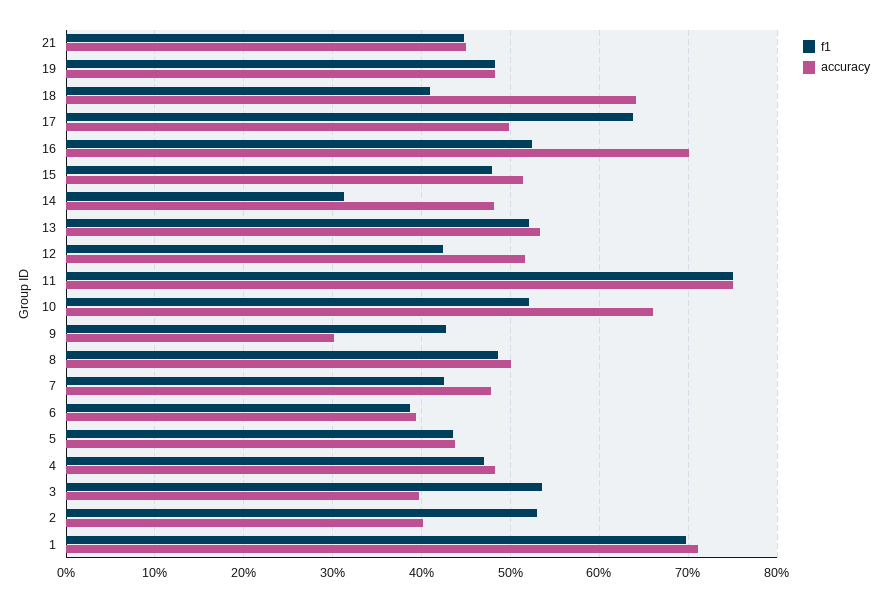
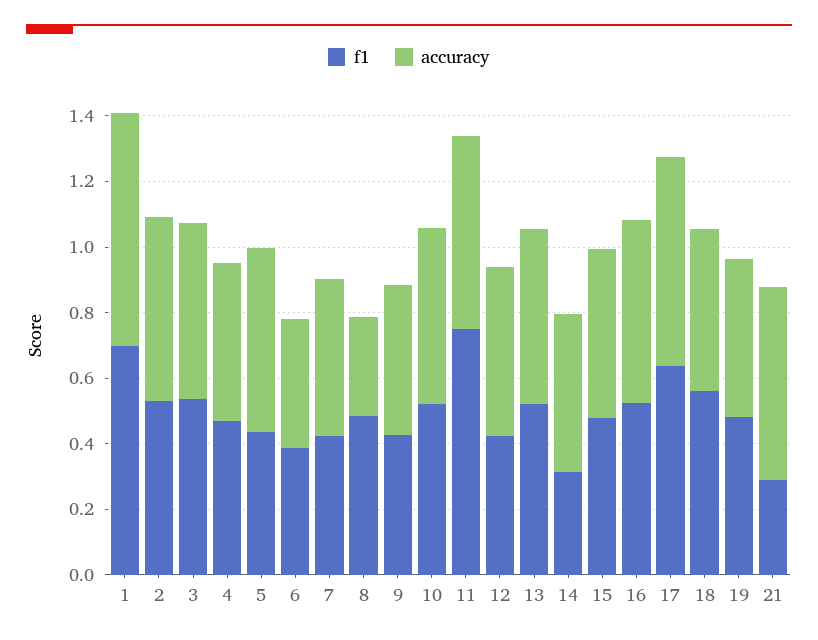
f1, 21: 0.45 -> 0.3
accuracy, 21: 0.45 -> 0.6
f1, 18: 0.41 -> 0.55
accuracy, 18: 0.64 -> 0.5
accuracy, 17: 0.5 -> 0.65
accuracy, 16: 0.7 -> 0.55
accuracy, 11: 0.75 -> 0.6
accuracy, 10: 0.66 -> 0.55
accuracy, 9: 0.3 -> 0.45
accuracy, 8: 0.5 -> 0.3
accuracy, 5: 0.44 -> 0.55
accuracy, 3: 0.4 -> 0.55
accuracy, 2: 0.4 -> 0.55

